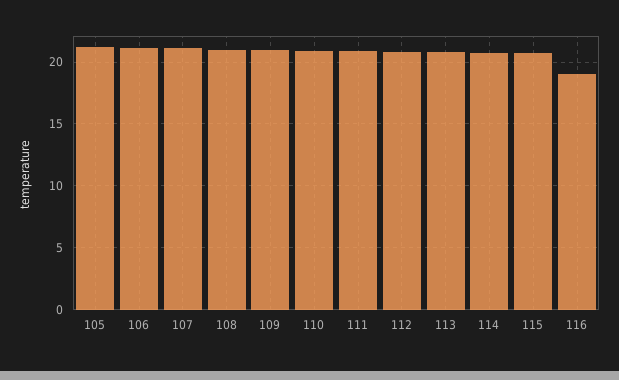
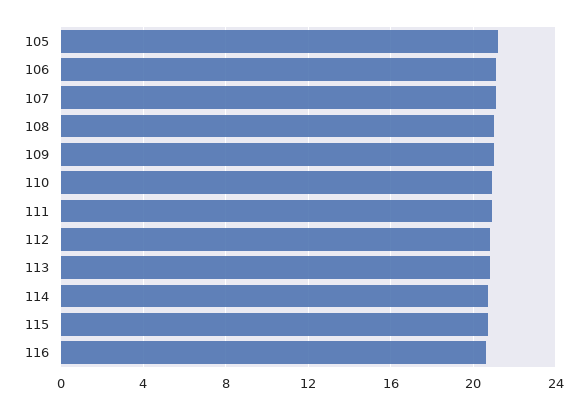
116: 19 -> 20.5

